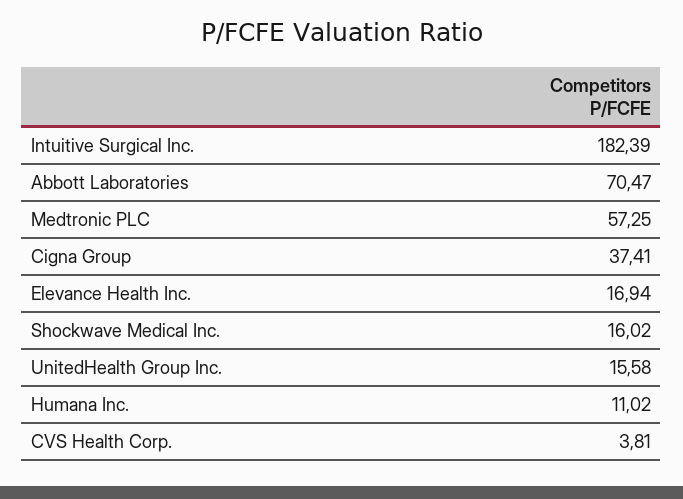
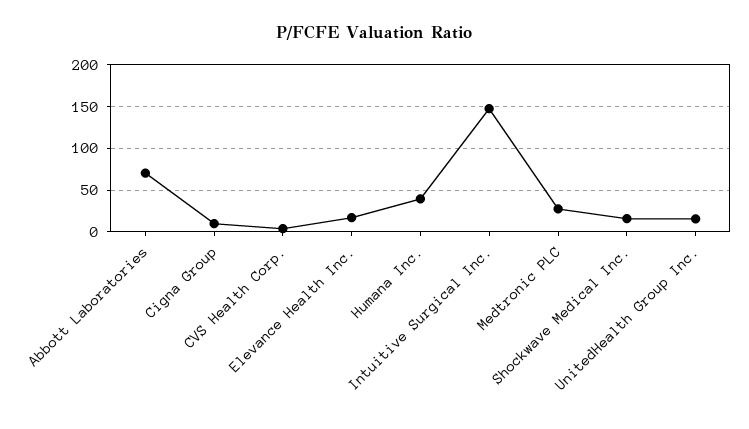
Intuitive Surgical Inc.: 182.39 -> 150
Medtronic PLC: 57.25 -> 30
Cigna Group: 37.41 -> 10
Humana Inc.: 11.02 -> 40

